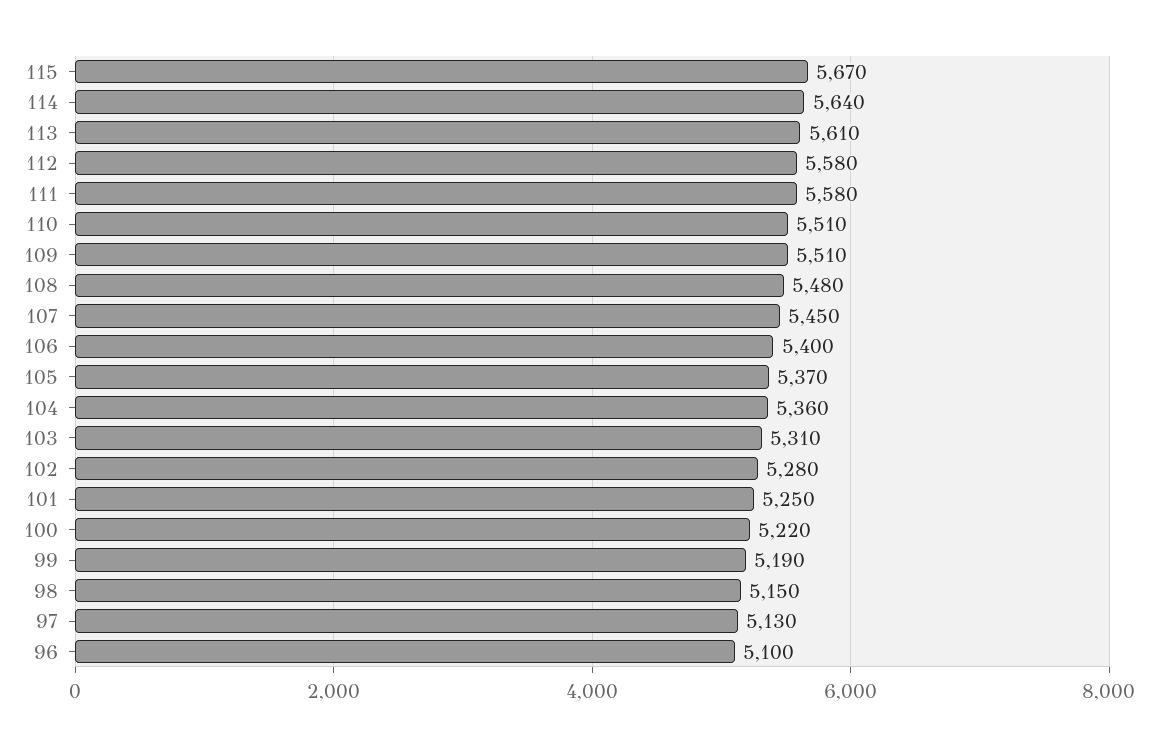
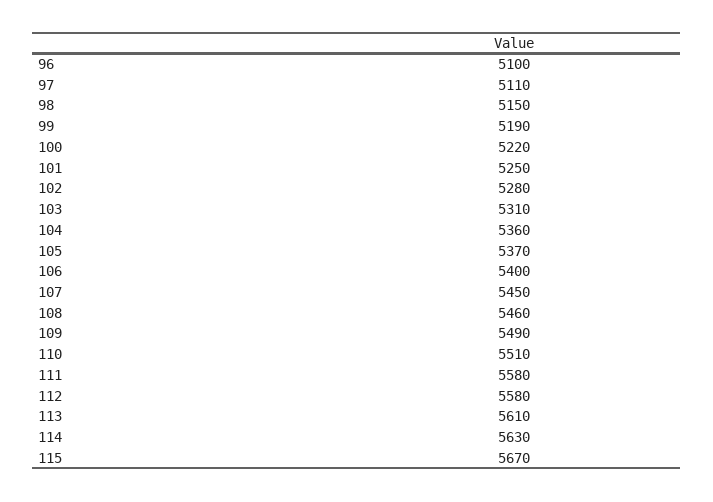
114: 5640 -> 5630
109: 5510 -> 5490
108: 5480 -> 5460
97: 5130 -> 5110

